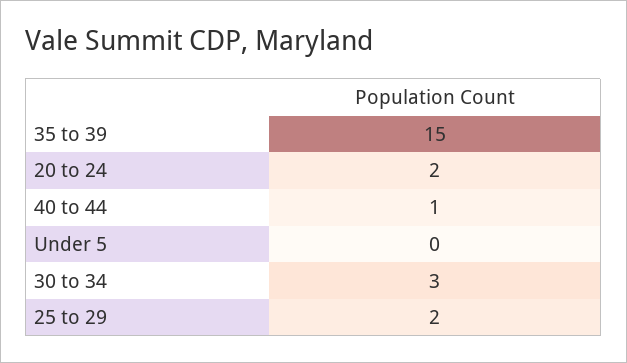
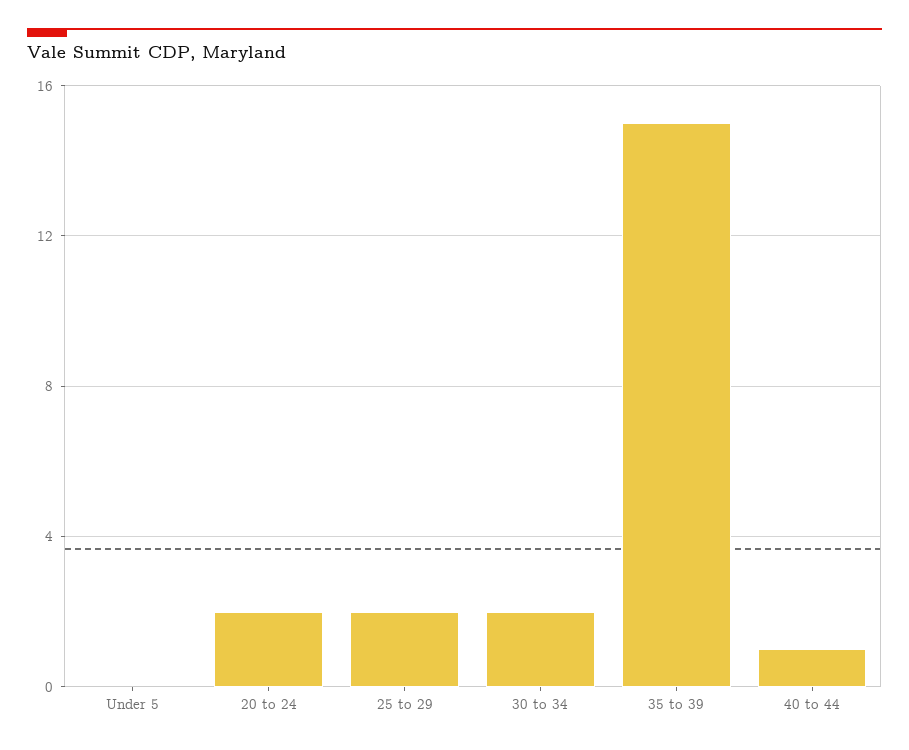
30 to 34: 3 -> 2

